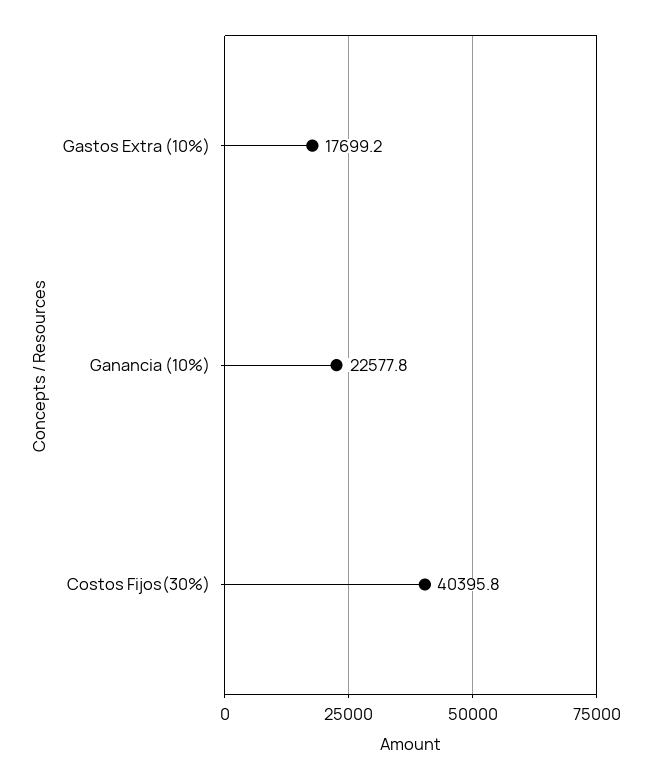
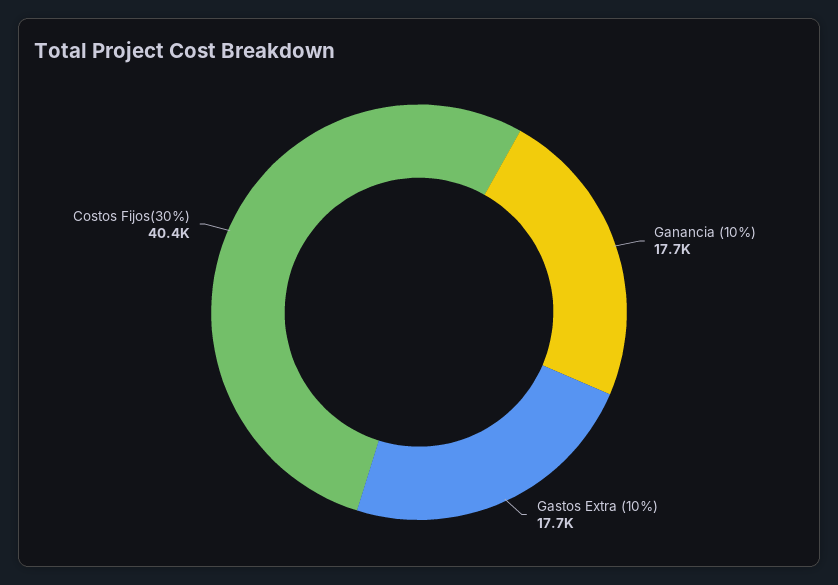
Ganancia (10%): 22577.8 -> 17700

